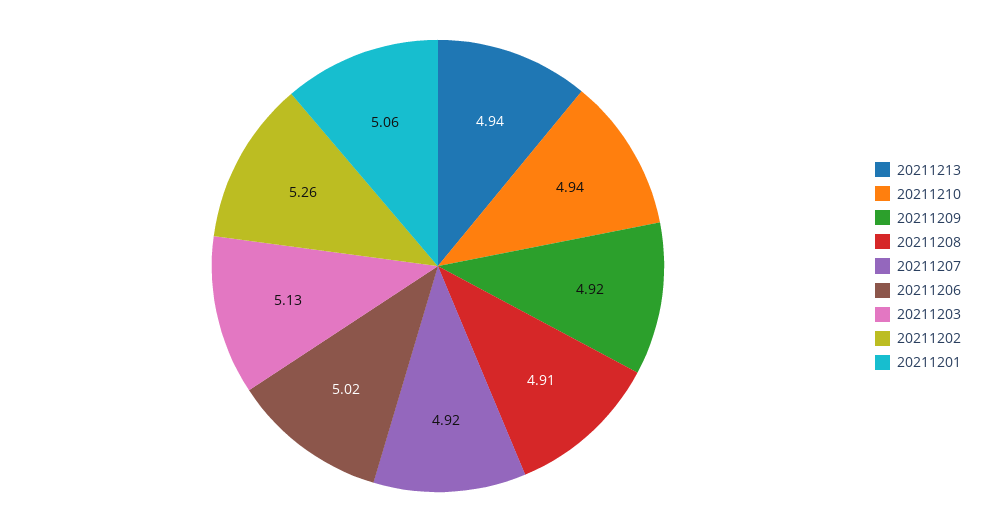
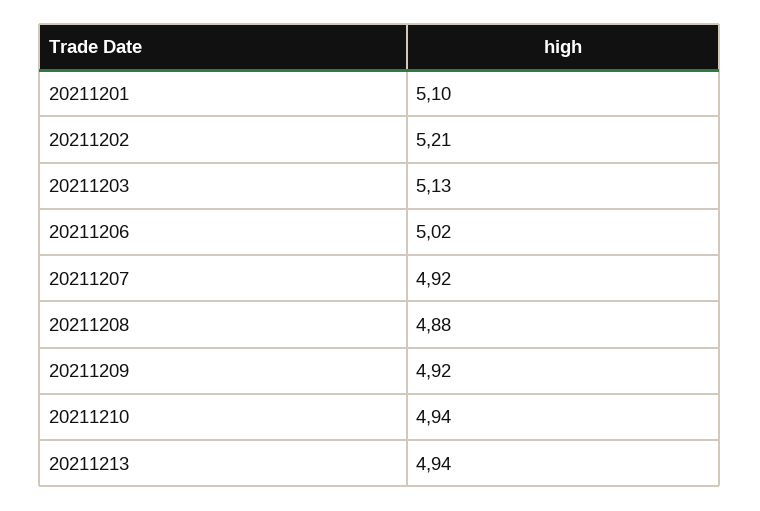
20211208: 4.91 -> 4.88
20211202: 5.26 -> 5.21
20211201: 5.06 -> 5.1

